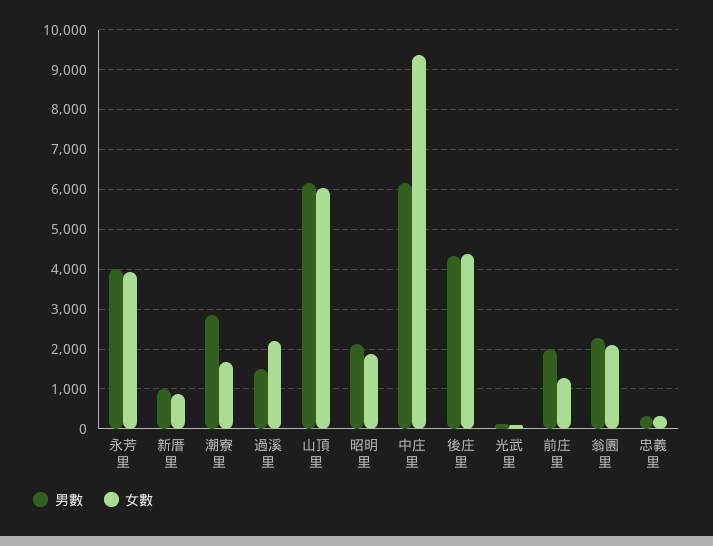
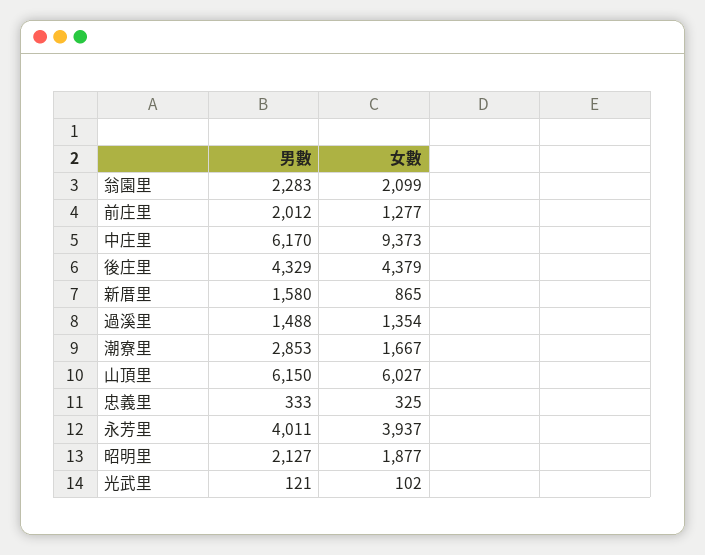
男數, 新厝里: 1000 -> 1580
女數, 過溪里: 2200 -> 1354

